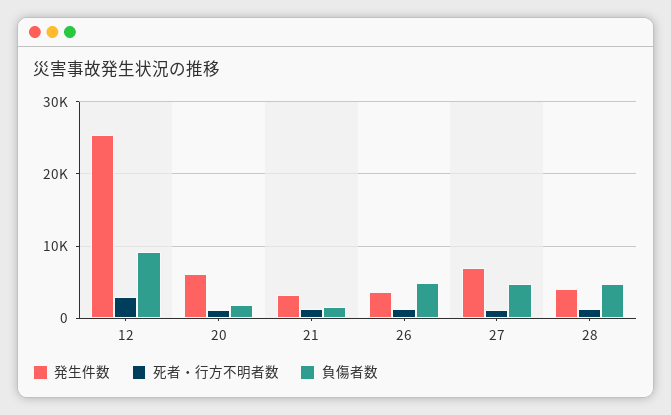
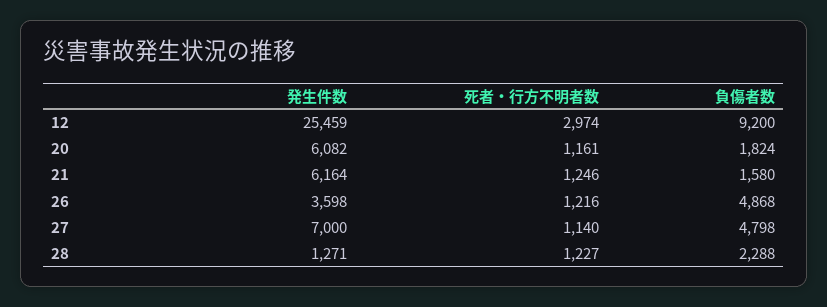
発生件数, 21: 3000 -> 6164
発生件数, 28: 4000 -> 1271
負傷者数, 28: 5000 -> 2288

